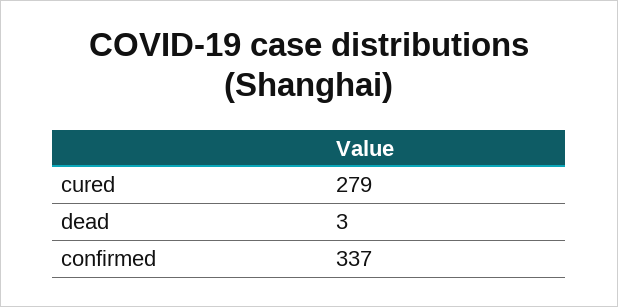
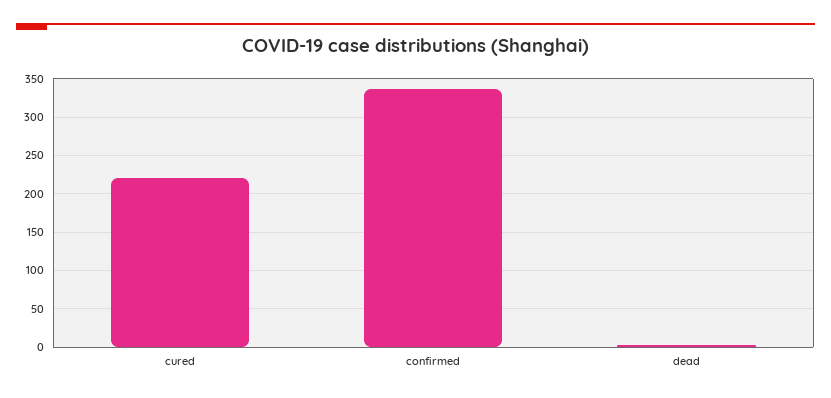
cured: 279 -> 220

